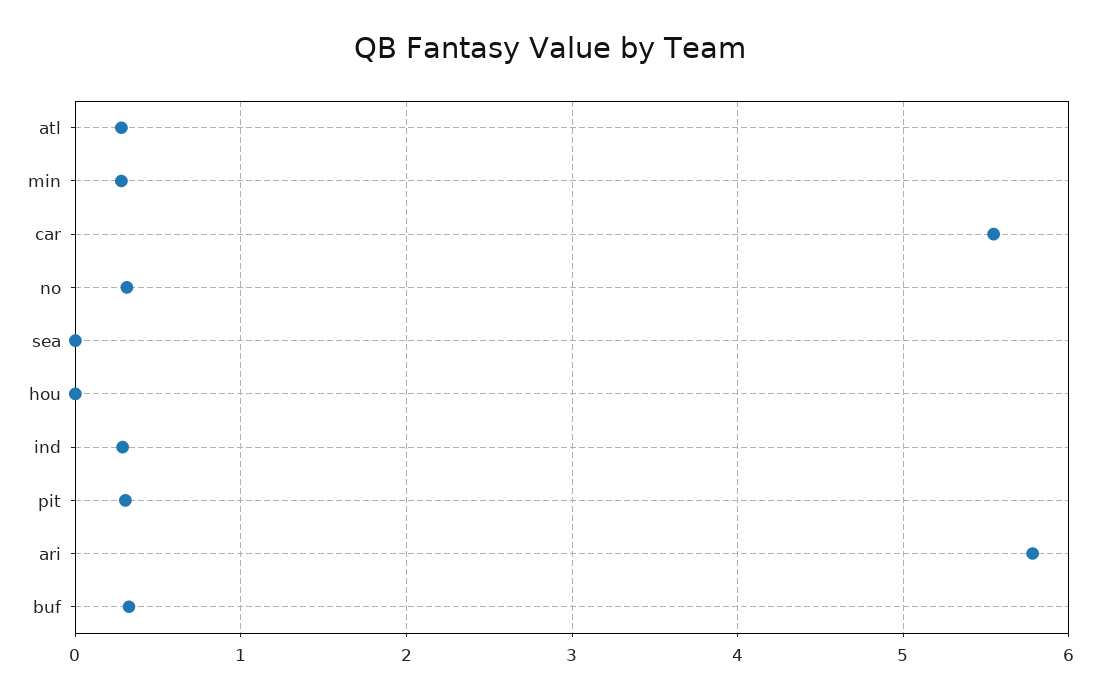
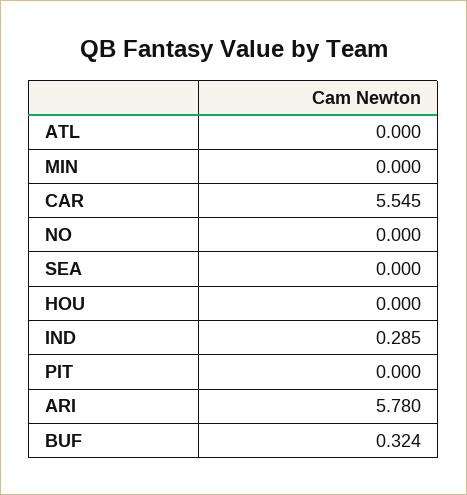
atl: 0.3 -> 0
min: 0.3 -> 0
no: 0.3 -> 0
pit: 0.3 -> 0

